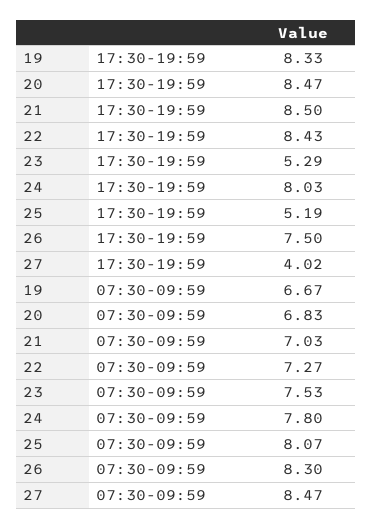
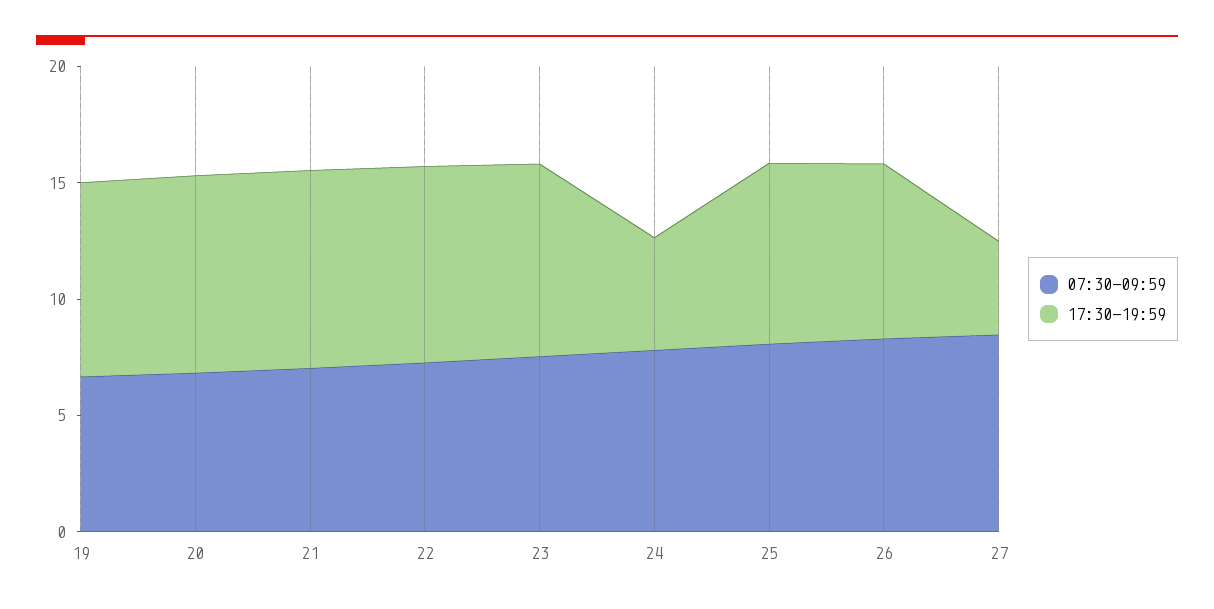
17:30-19:59, 23: 5.29 -> 8
17:30-19:59, 24: 8.03 -> 5
17:30-19:59, 25: 5.19 -> 8

